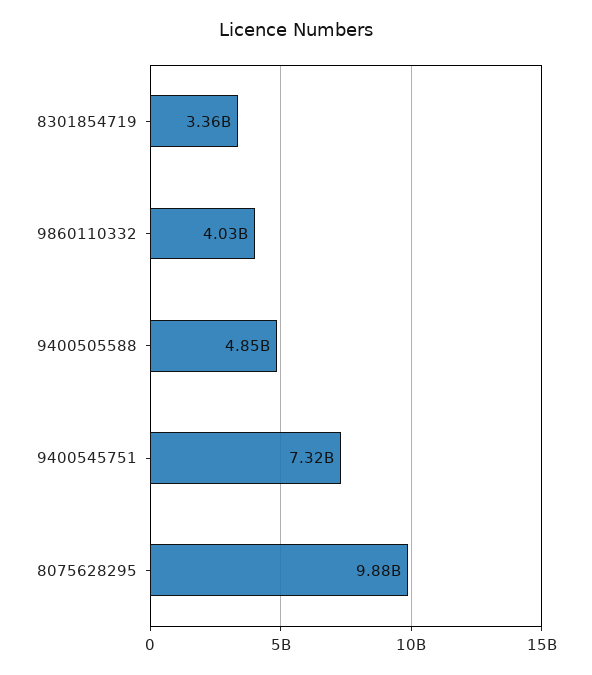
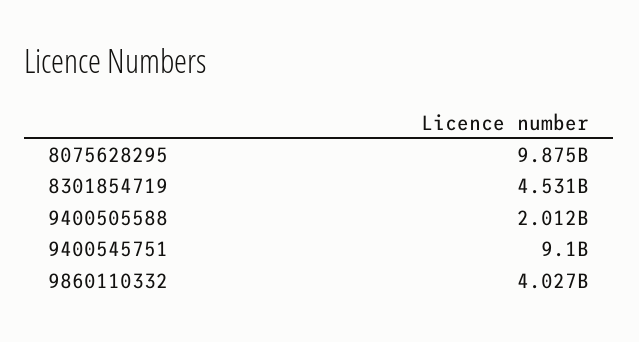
8301854719: 3360000000 -> 4531000000
9400505588: 4850000000 -> 2012000000
9400545751: 7320000000 -> 9100000000

